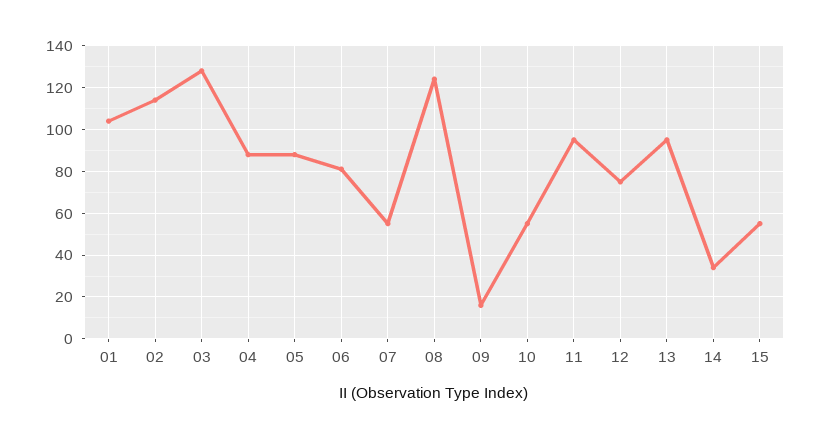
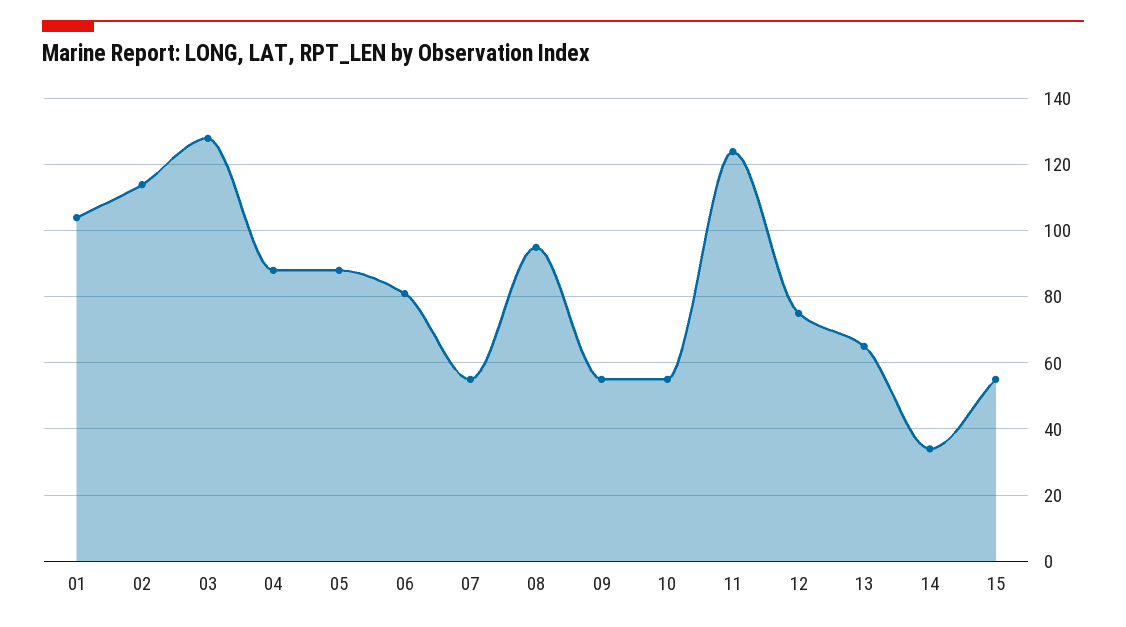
08: 125 -> 95
09: 15 -> 55
11: 95 -> 125
13: 95 -> 65

